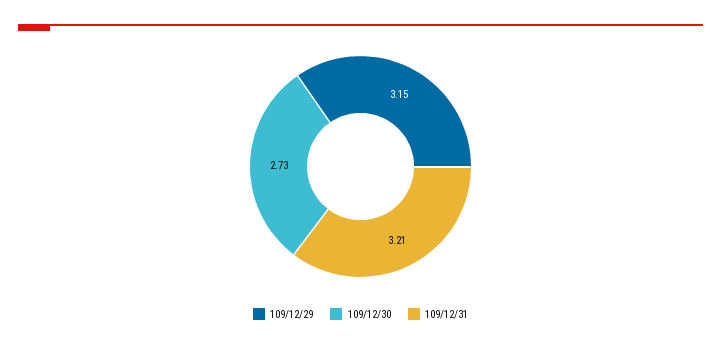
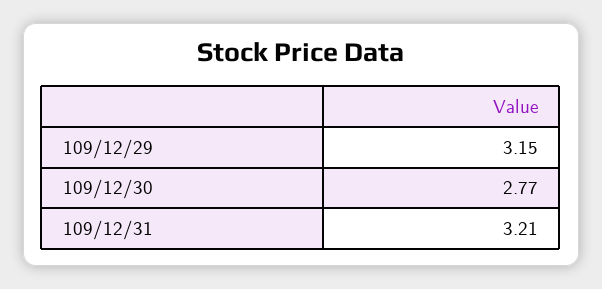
109/12/30: 2.73 -> 2.77

